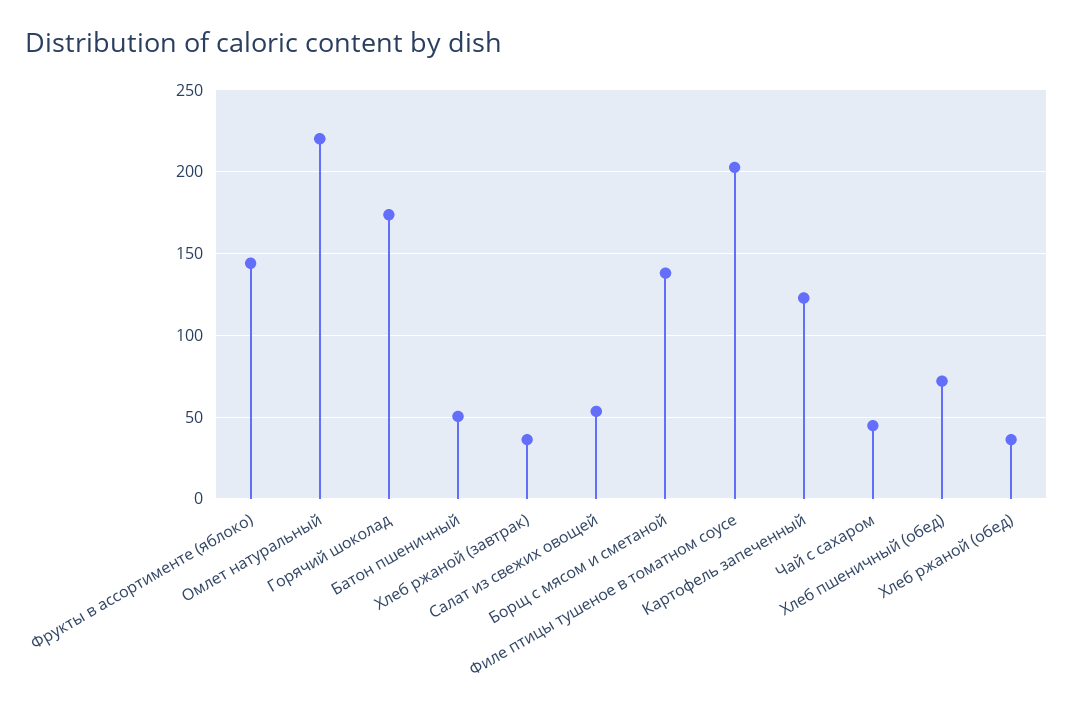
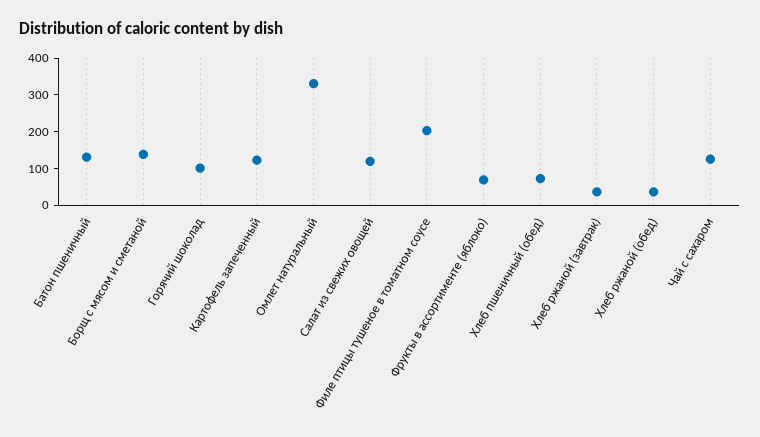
Фрукты в ассортименте (яблоко): 145 -> 75
Омлет натуральный: 220 -> 325
Горячий шоколад: 175 -> 100
Батон пшеничный: 50 -> 125
Салат из свежих овощей: 55 -> 125
Чай с сахаром: 45 -> 125

